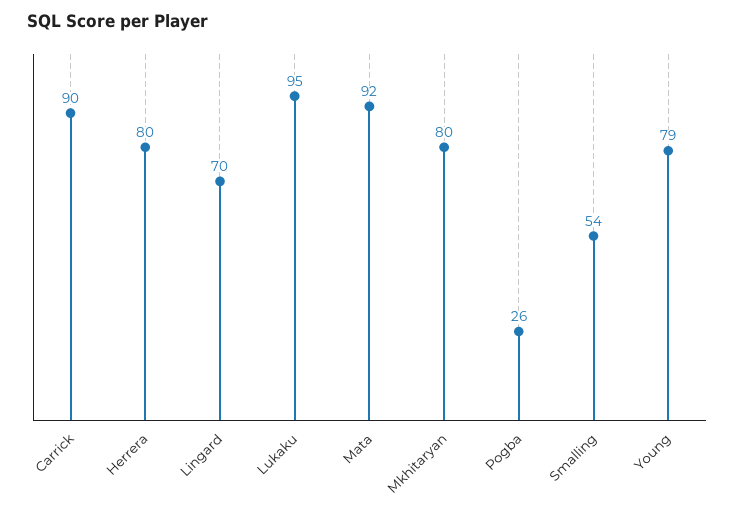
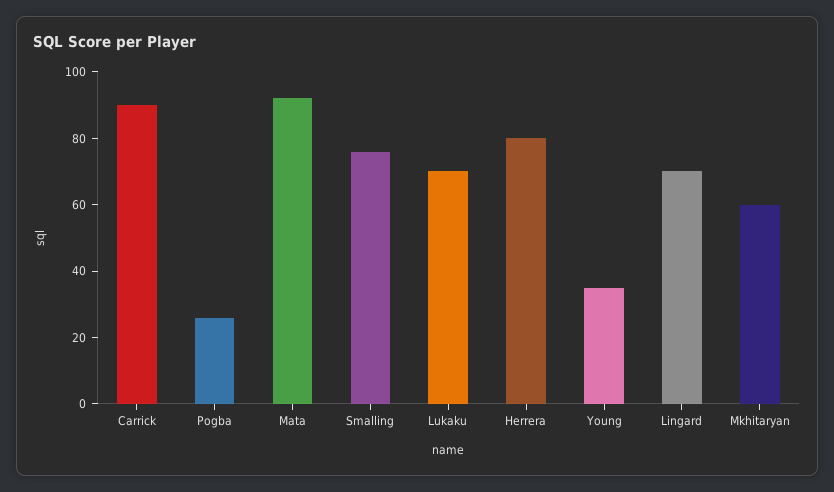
Lukaku: 95 -> 70
Mkhitaryan: 80 -> 60
Smalling: 54 -> 75
Young: 79 -> 35

